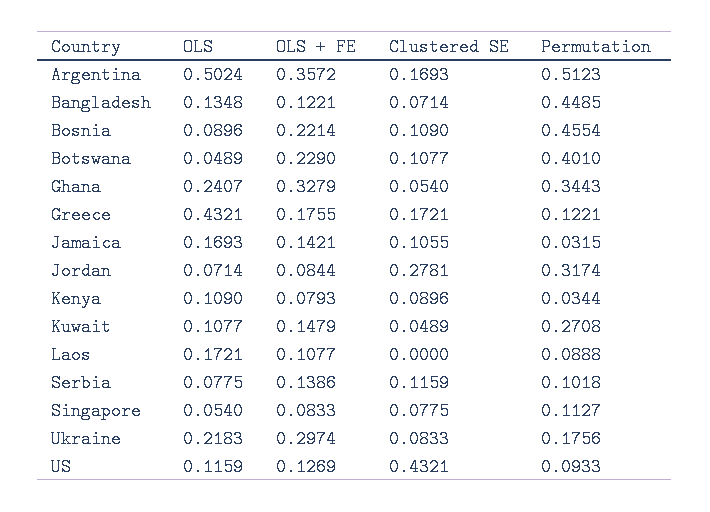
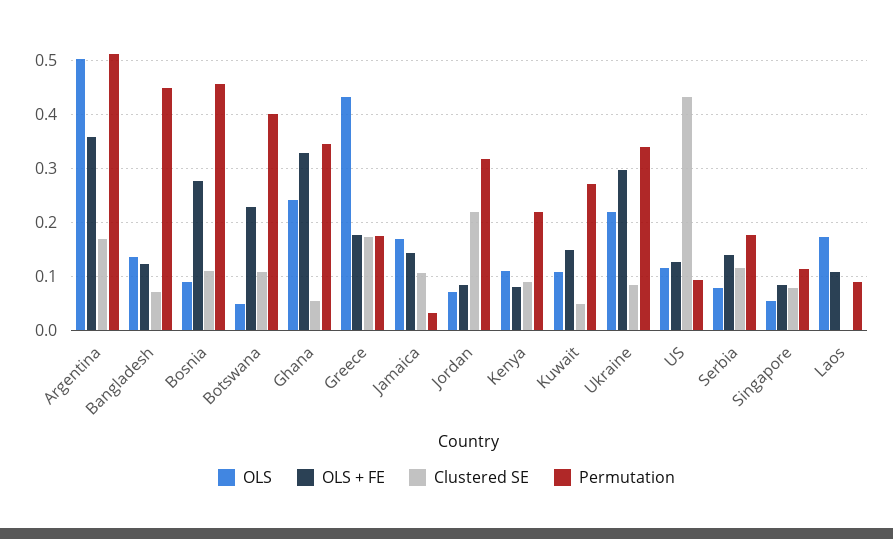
OLS + FE, Bosnia: 0.2214 -> 0.28
Permutation, Greece: 0.1221 -> 0.18
Clustered SE, Jordan: 0.2781 -> 0.22
Permutation, Kenya: 0.0344 -> 0.22
Permutation, Serbia: 0.1018 -> 0.18
Permutation, Ukraine: 0.1756 -> 0.34

